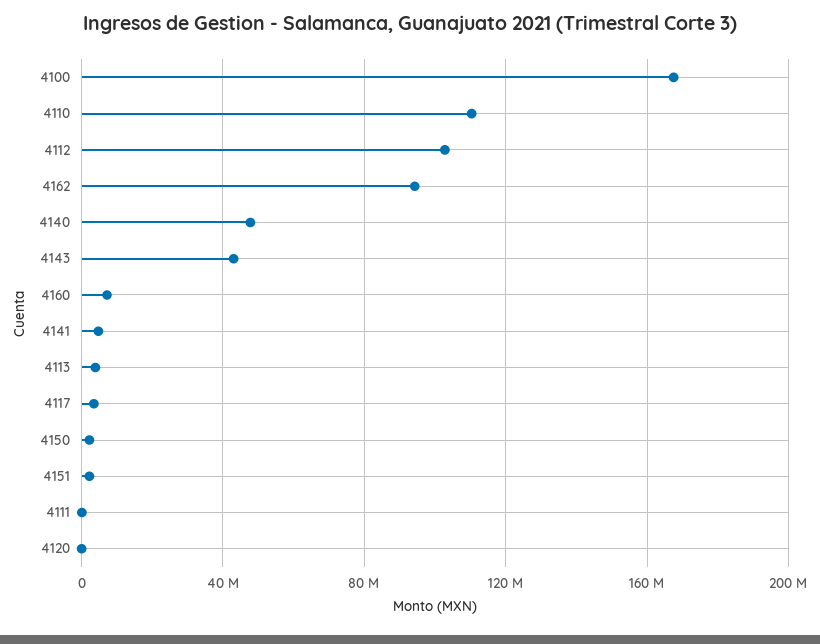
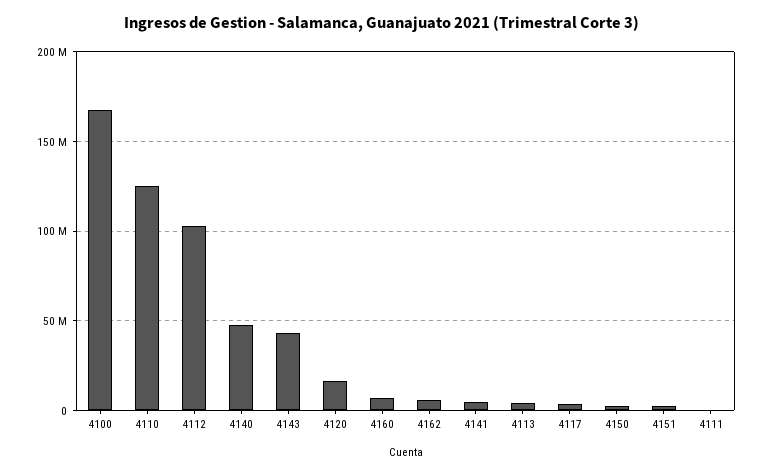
4110: 110000000 -> 125000000
4162: 95000000 -> 5000000
4120: 0 -> 15000000

